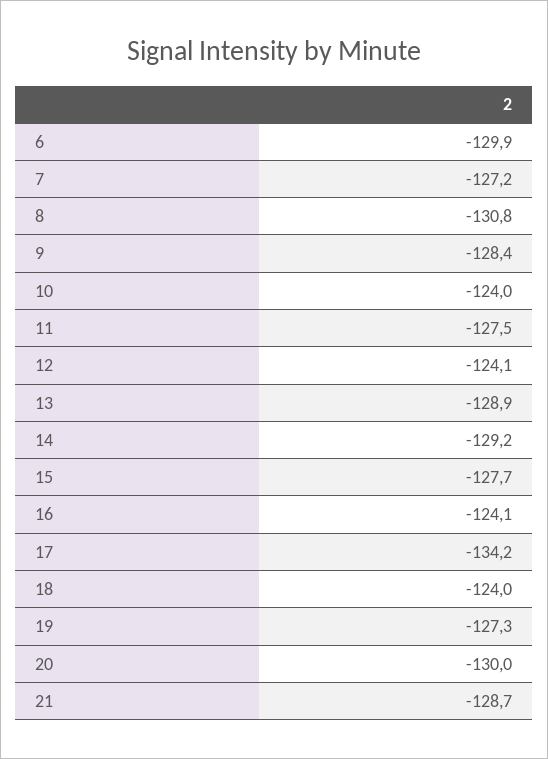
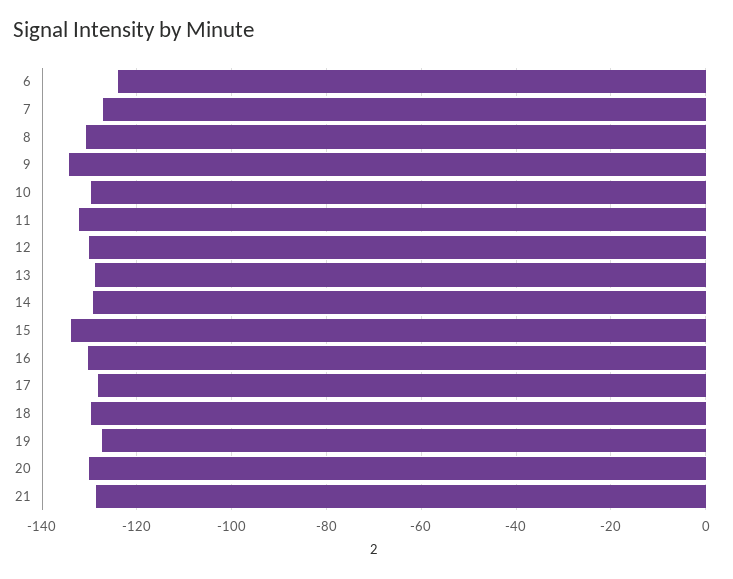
6: -129.9 -> -124
9: -128.4 -> -134
10: -124 -> -130
11: -127.5 -> -132
12: -124.1 -> -130
15: -127.7 -> -134
16: -124.1 -> -130
17: -134.2 -> -128
18: -124 -> -130

